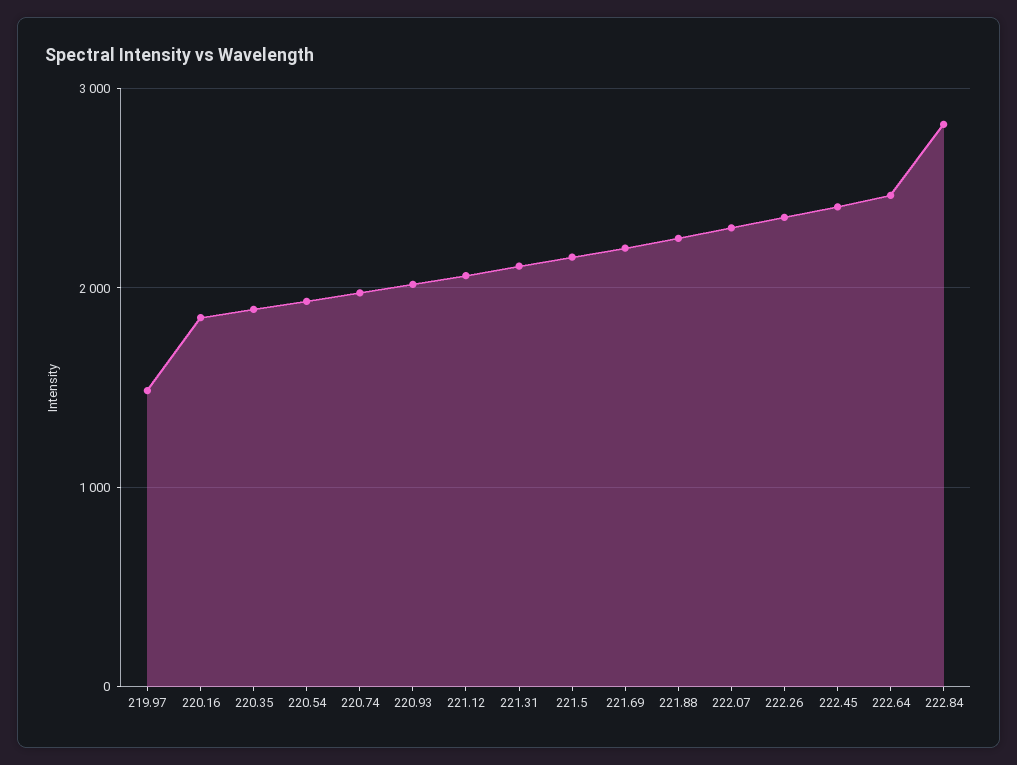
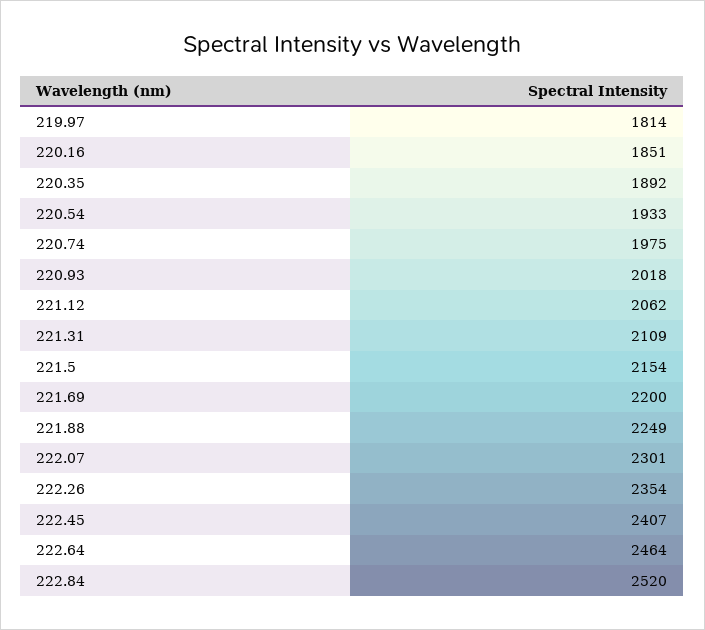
219.97: 1500 -> 1814
222.84: 2800 -> 2520

